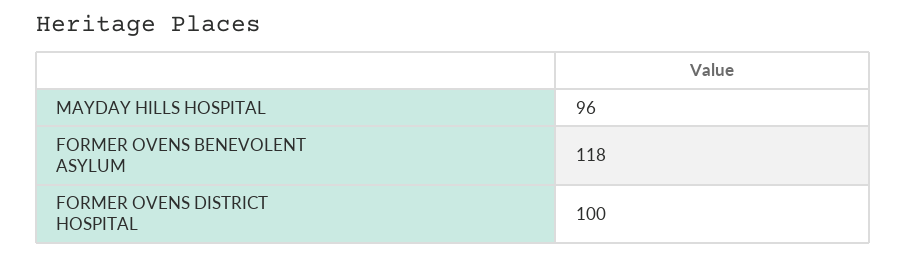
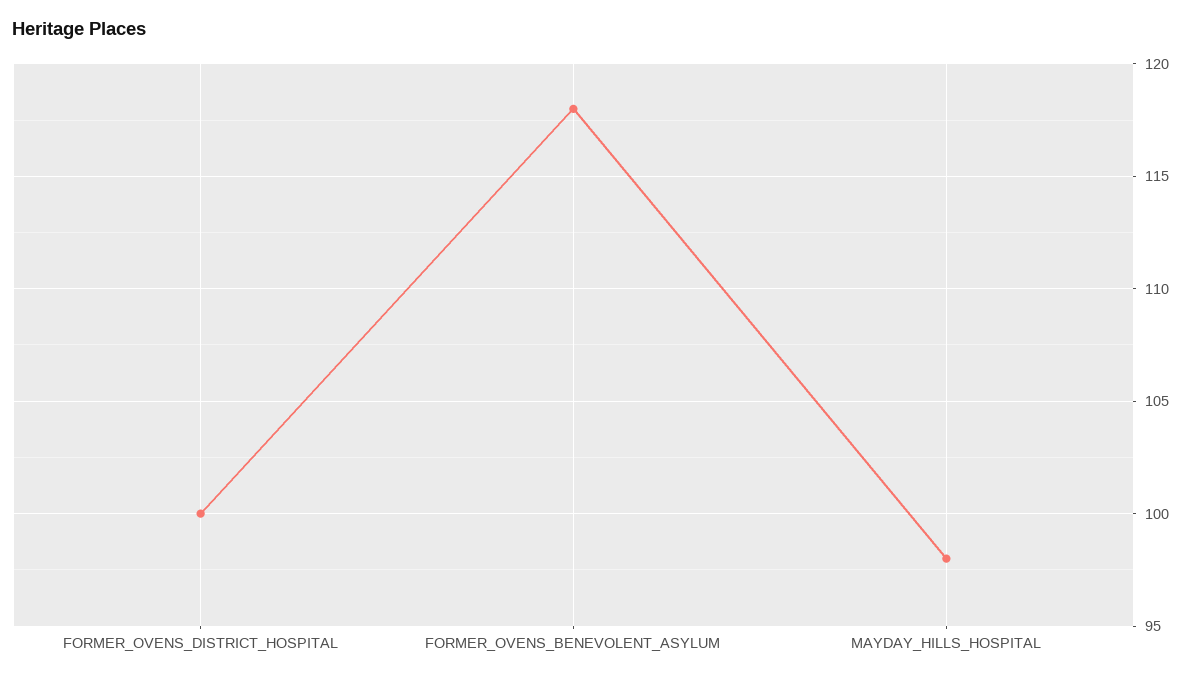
MAYDAY HILLS HOSPITAL: 96 -> 98

